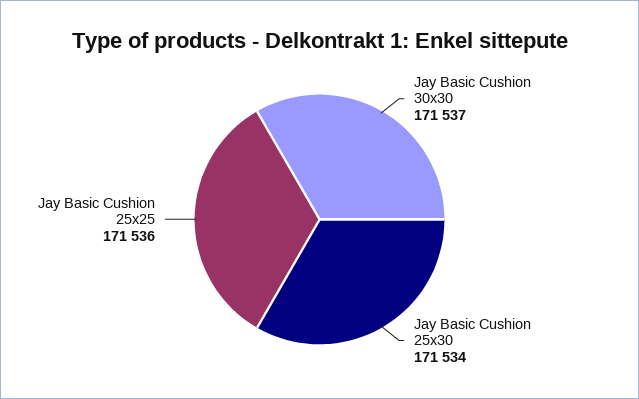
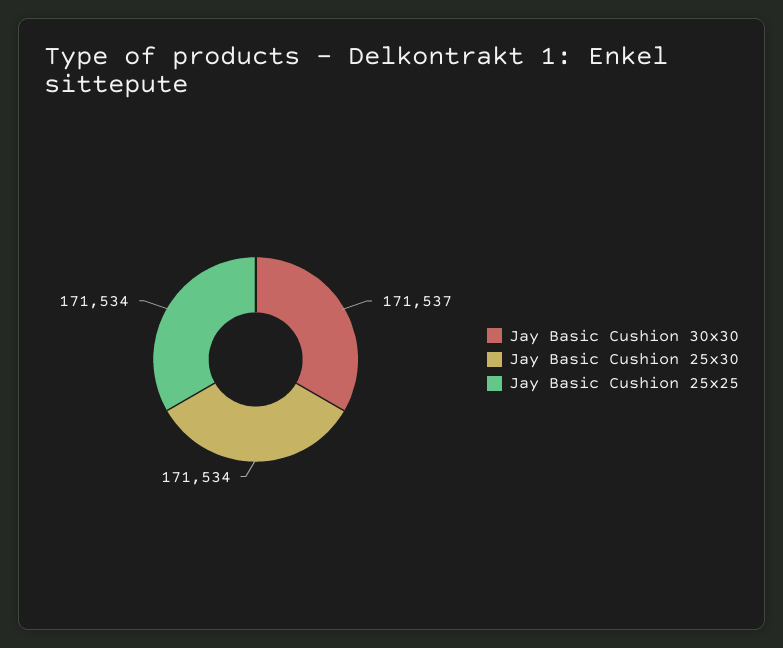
Jay Basic Cushion 25x25: 171536 -> 171534

